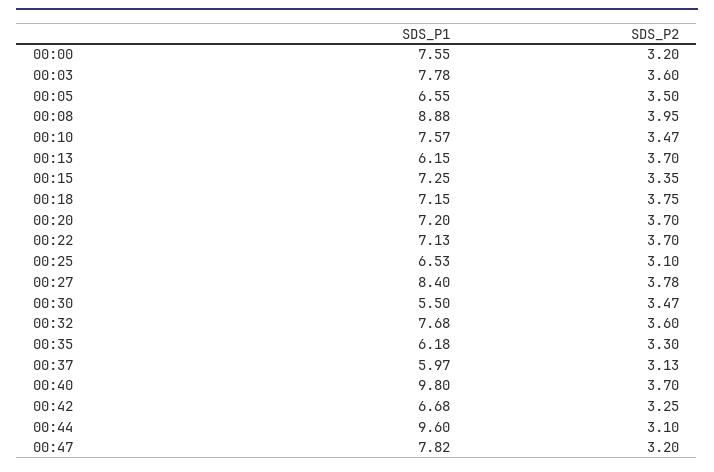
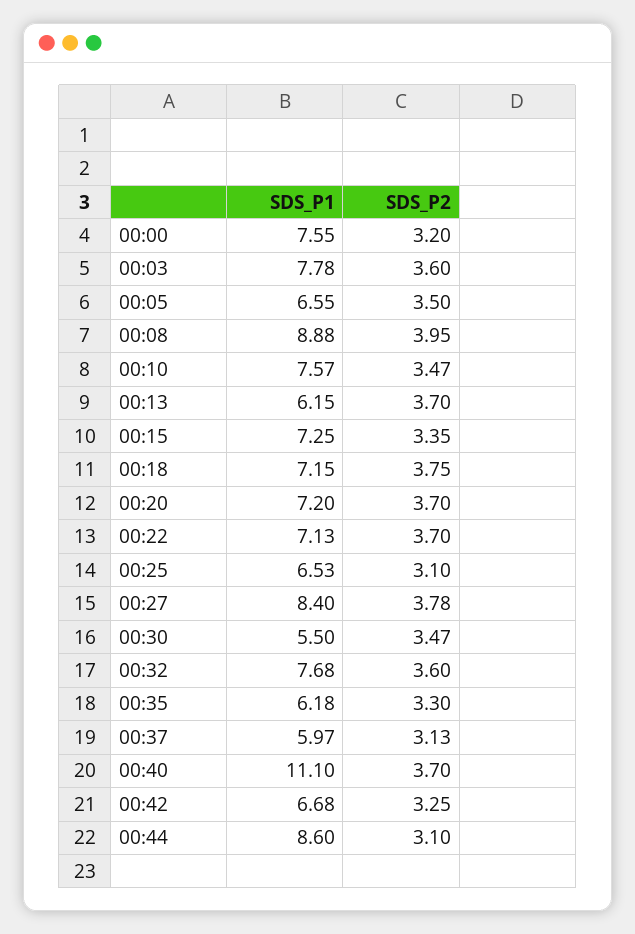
SDS_P1, 00:40: 9.8 -> 11.1
SDS_P1, 00:44: 9.6 -> 8.6
SDS_P1, 00:47: 7.82 -> none
SDS_P2, 00:47: 3.2 -> none

